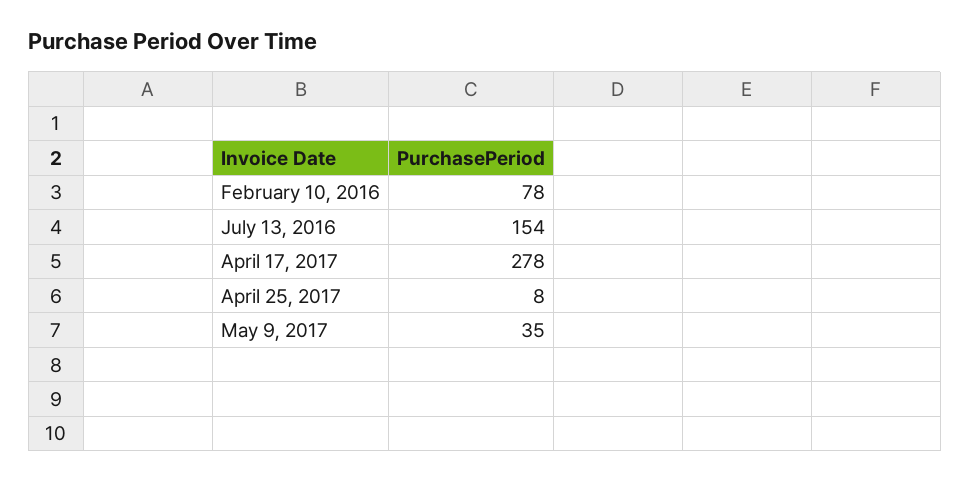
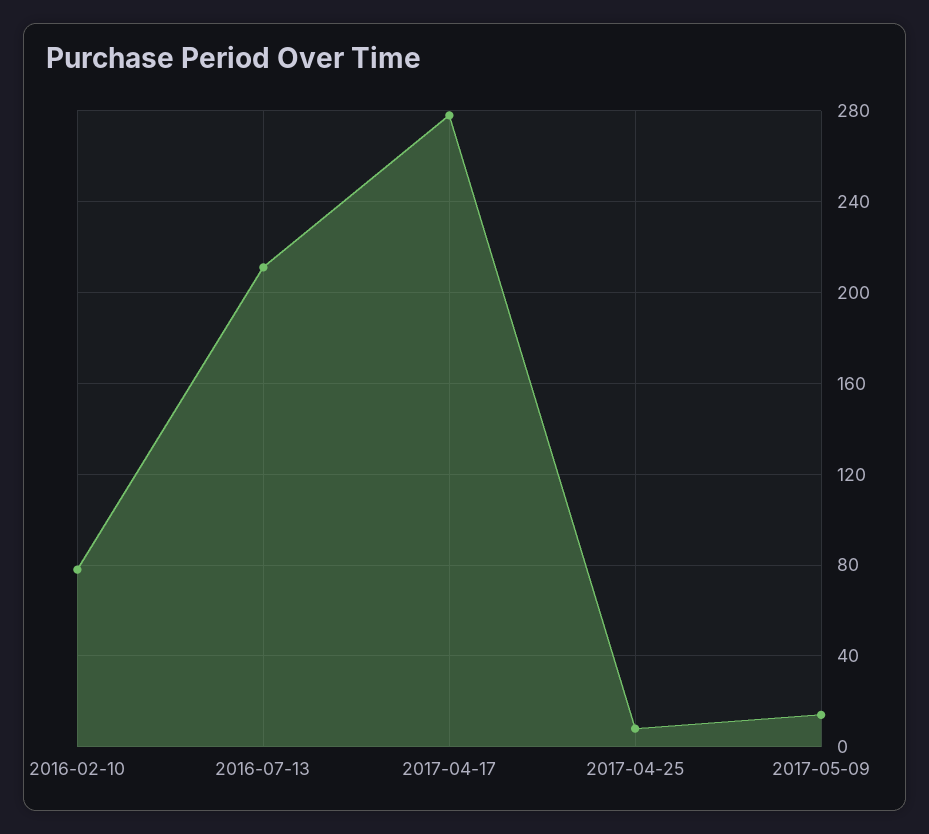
July 13, 2016: 154 -> 210
May 9, 2017: 35 -> 15

